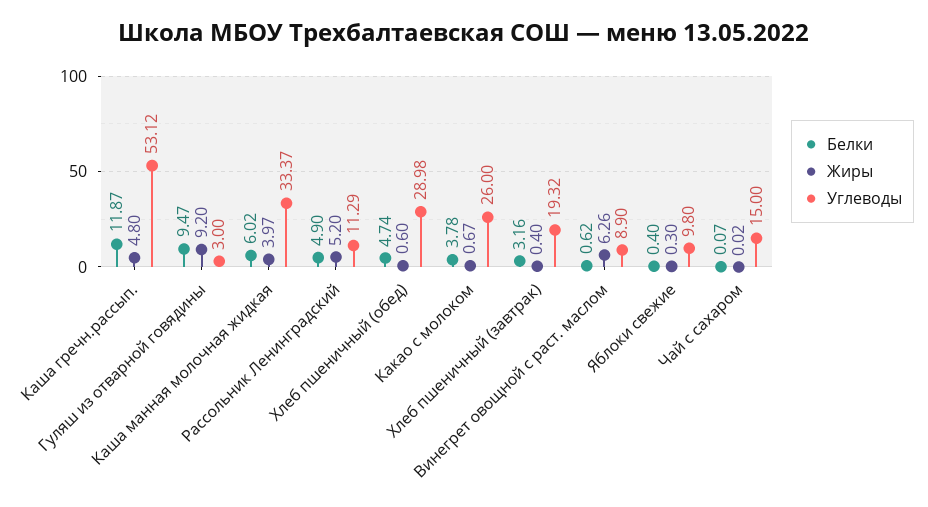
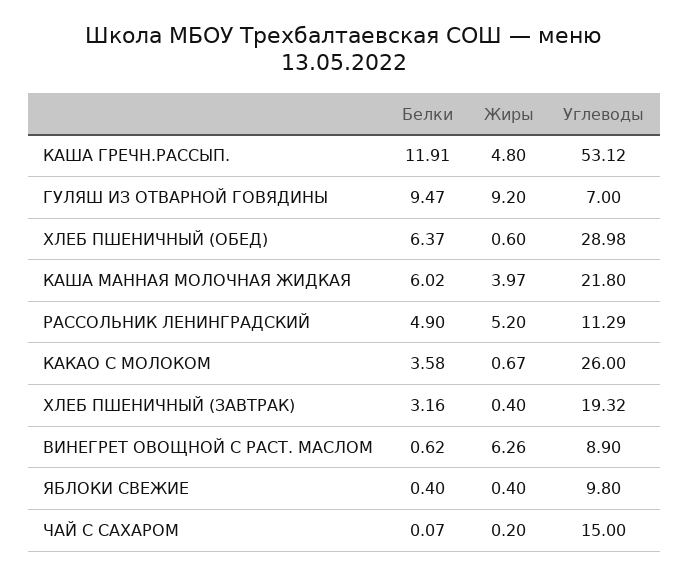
Белки, Каша гречн.рассып.: 11.87 -> 11.91
Углеводы, Гуляш из отварной говядины: 3 -> 7
Углеводы, Каша манная молочная жидкая: 33.37 -> 21.8
Белки, Хлеб пшеничный (обед): 4.74 -> 6.37
Белки, Какао с молоком: 3.78 -> 3.58
Жиры, Яблоки свежие: 0.3 -> 0.4
Жиры, Чай с сахаром: 0.02 -> 0.2

